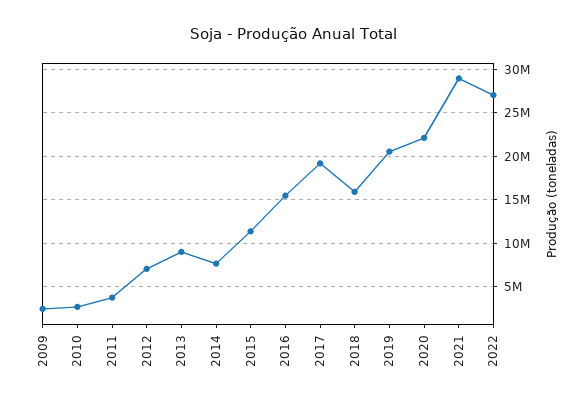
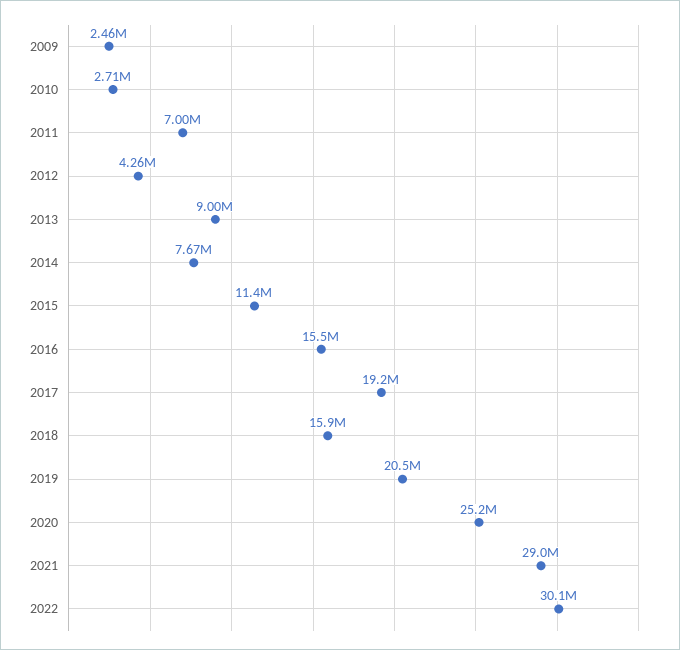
2011: 4000000 -> 7000000
2012: 7000000 -> 4260000
2020: 22000000 -> 25200000
2022: 27000000 -> 30100000

